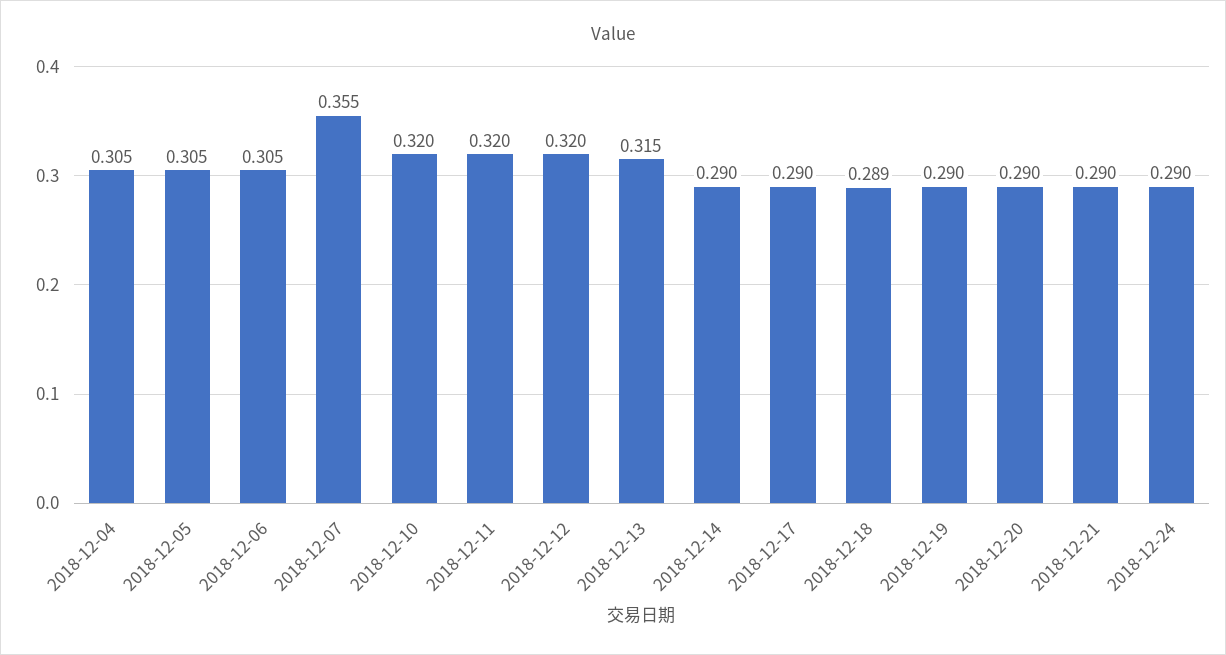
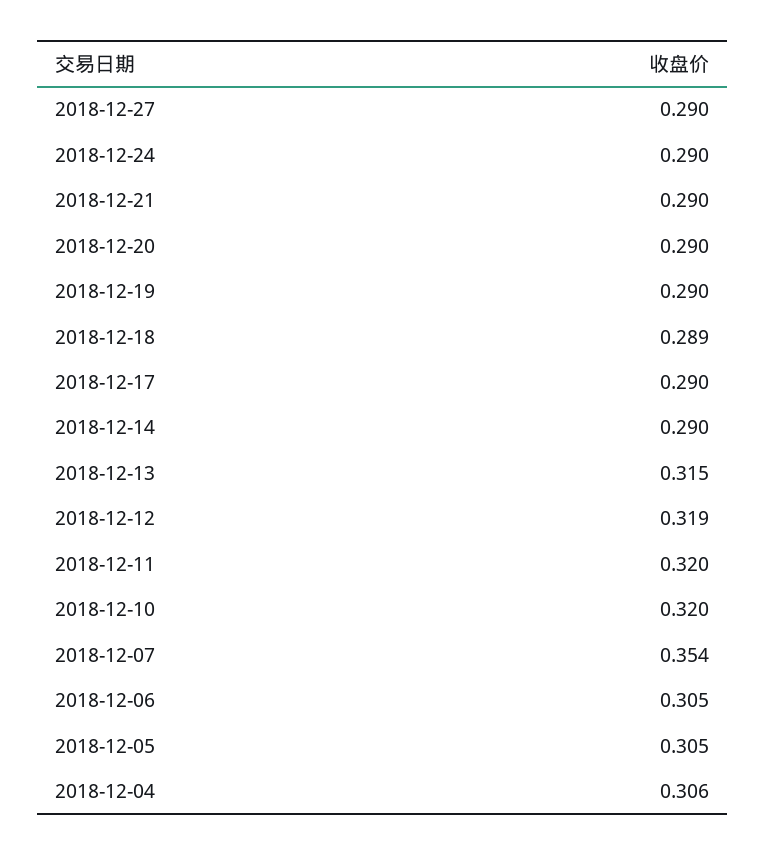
2018-12-04: 0.305 -> 0.306
2018-12-07: 0.355 -> 0.354
2018-12-12: 0.32 -> 0.319
2018-12-27: none -> 0.29

